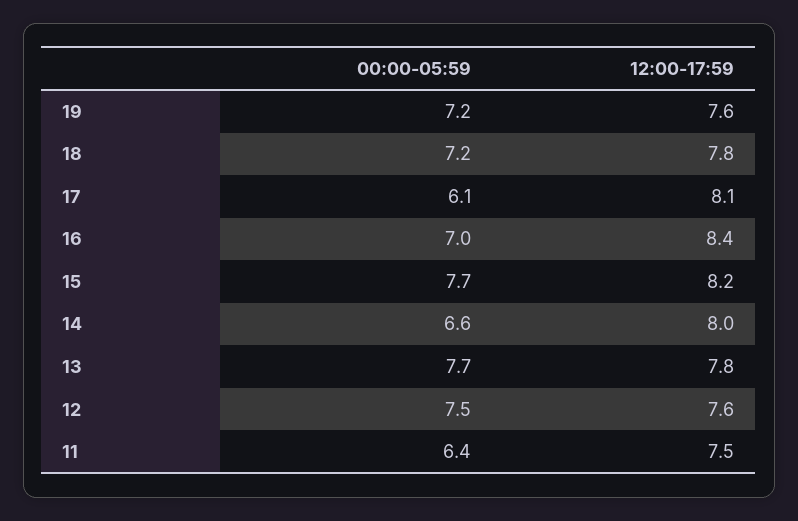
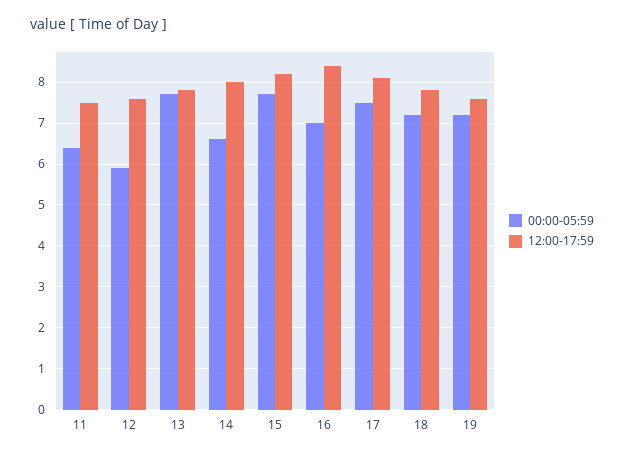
00:00-05:59, 17: 6.1 -> 7.5
00:00-05:59, 12: 7.5 -> 6

